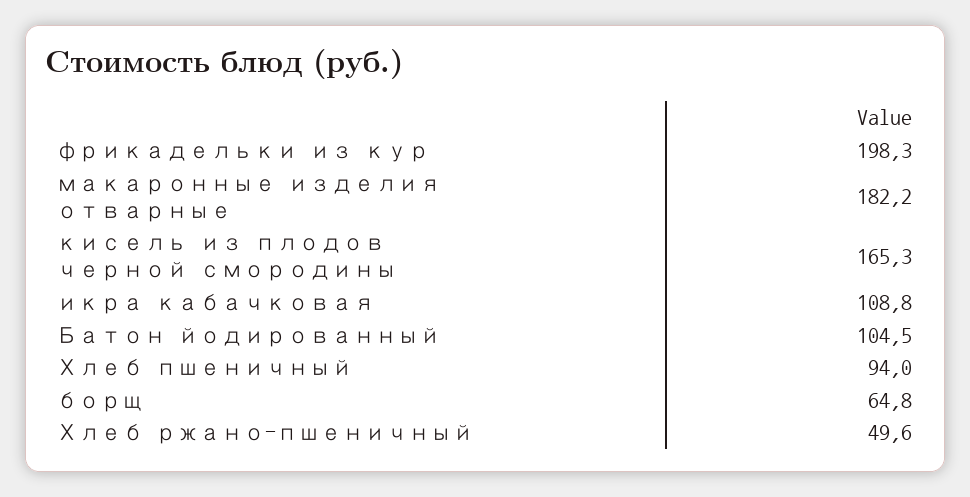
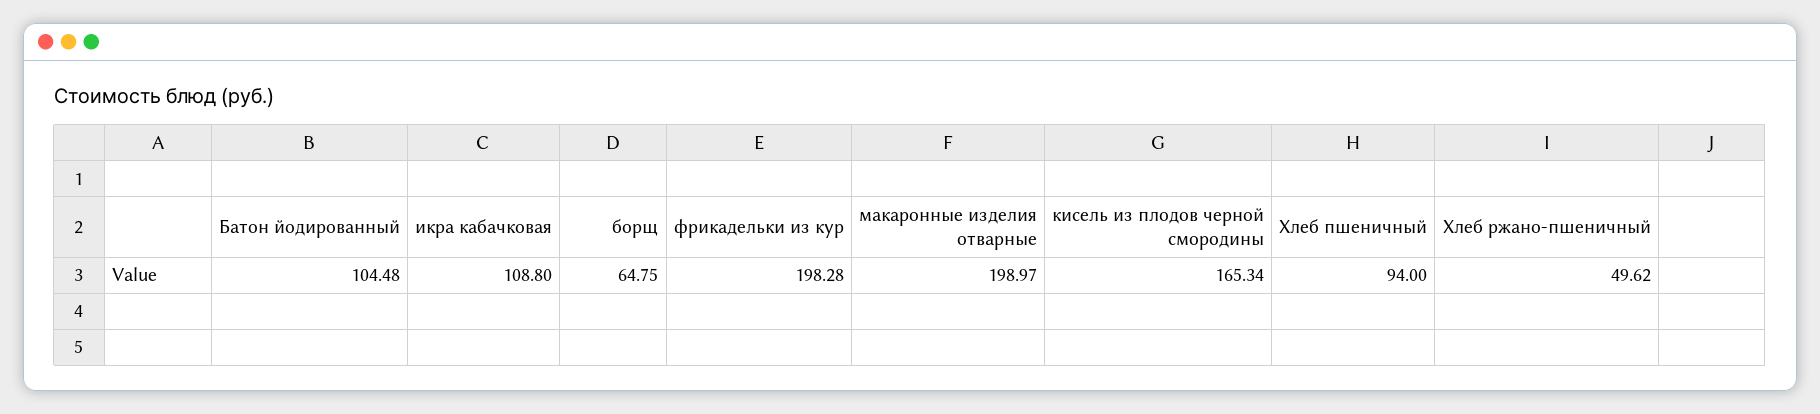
макаронные изделия отварные: 182.2 -> 198.97

